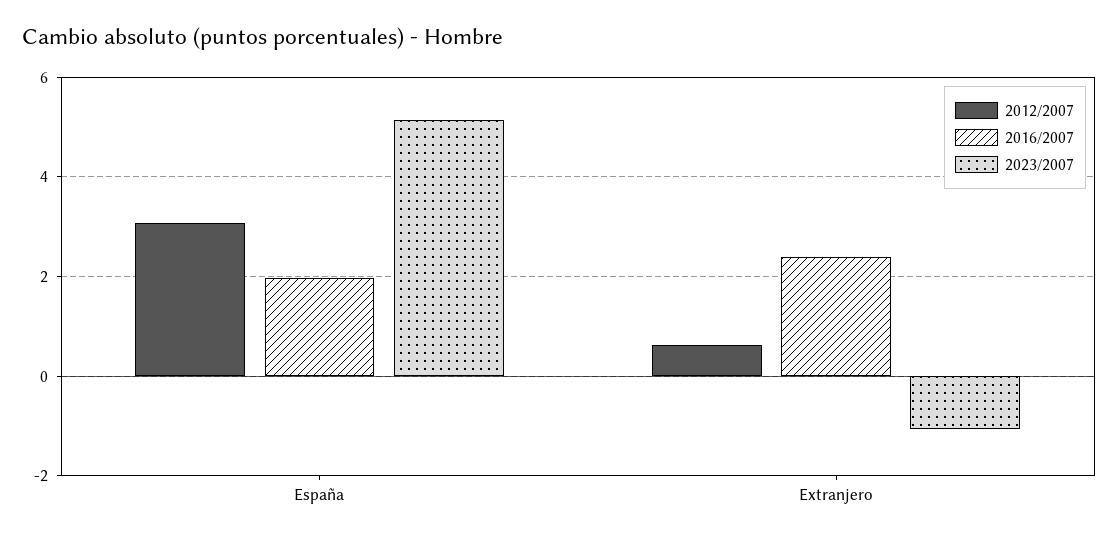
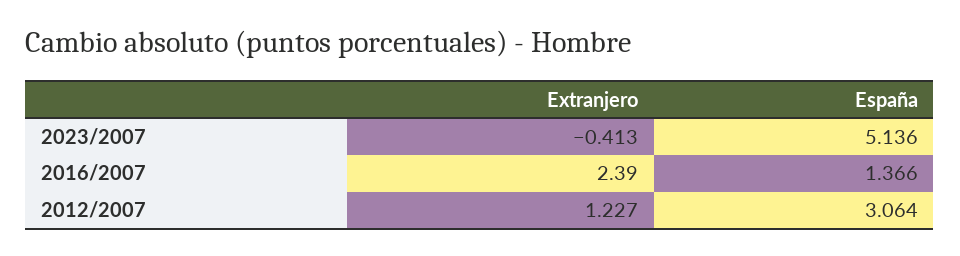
2016/2007, España: 2 -> 1.366
2012/2007, Extranjero: 0.6 -> 1.227
2023/2007, Extranjero: -1 -> -0.413

